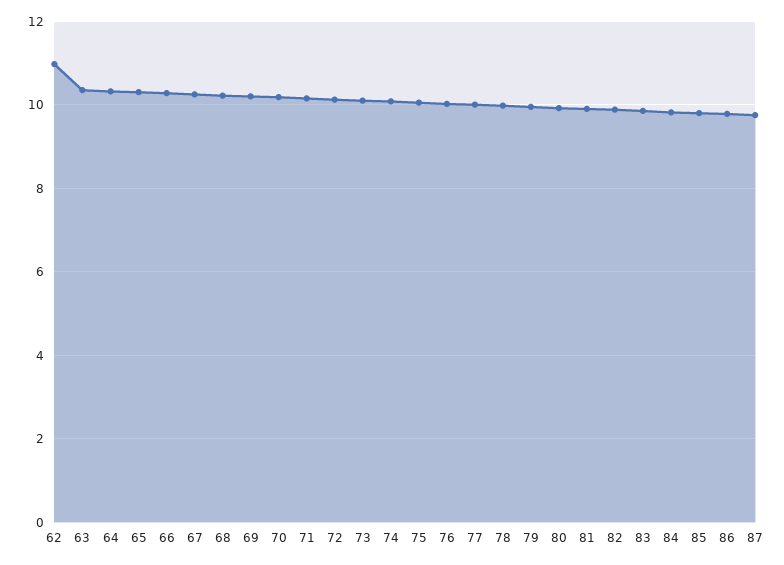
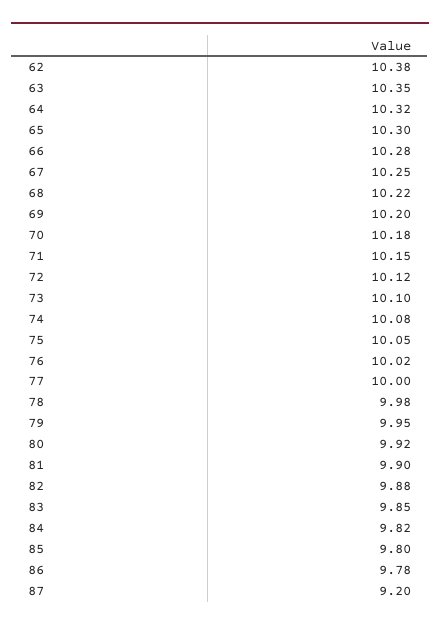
62: 11 -> 10.38
87: 9.8 -> 9.2

